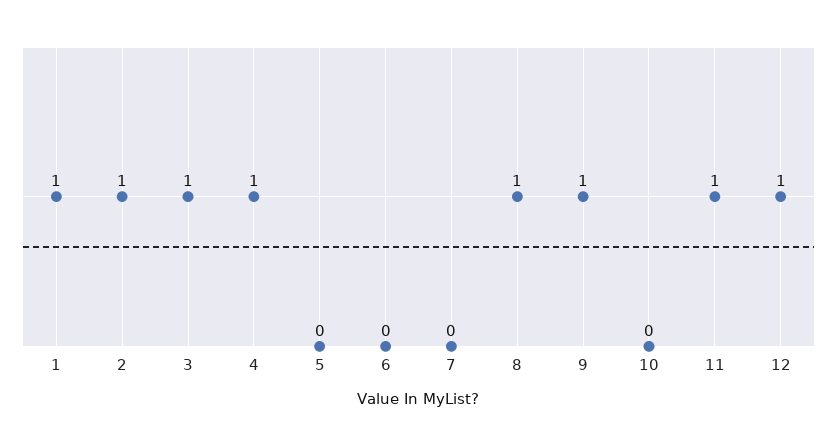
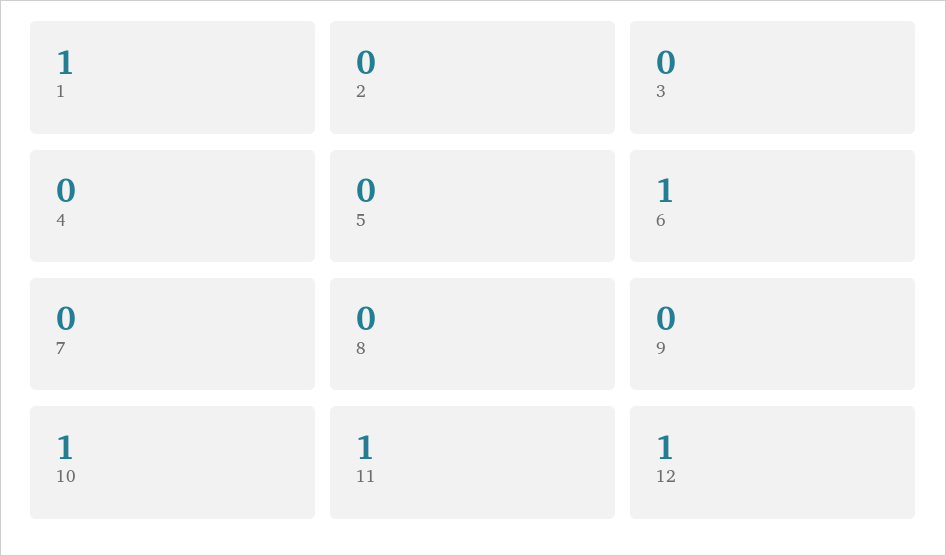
2: 1 -> 0
3: 1 -> 0
4: 1 -> 0
6: 0 -> 1
8: 1 -> 0
9: 1 -> 0
10: 0 -> 1

